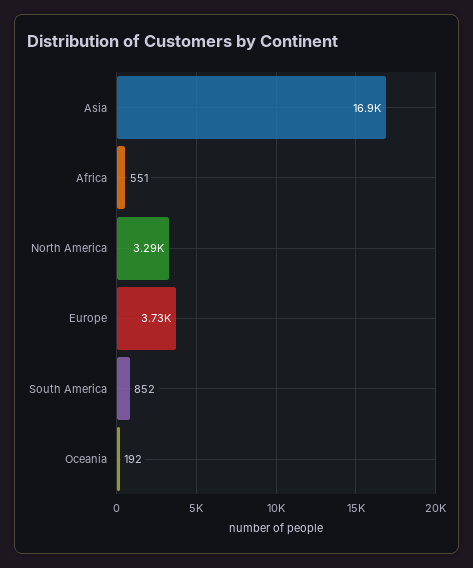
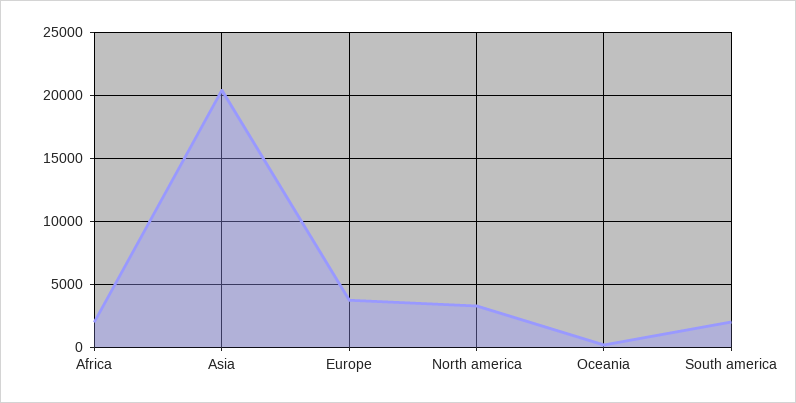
Asia: 16900 -> 20500
Africa: 551 -> 2000
South America: 852 -> 2000

